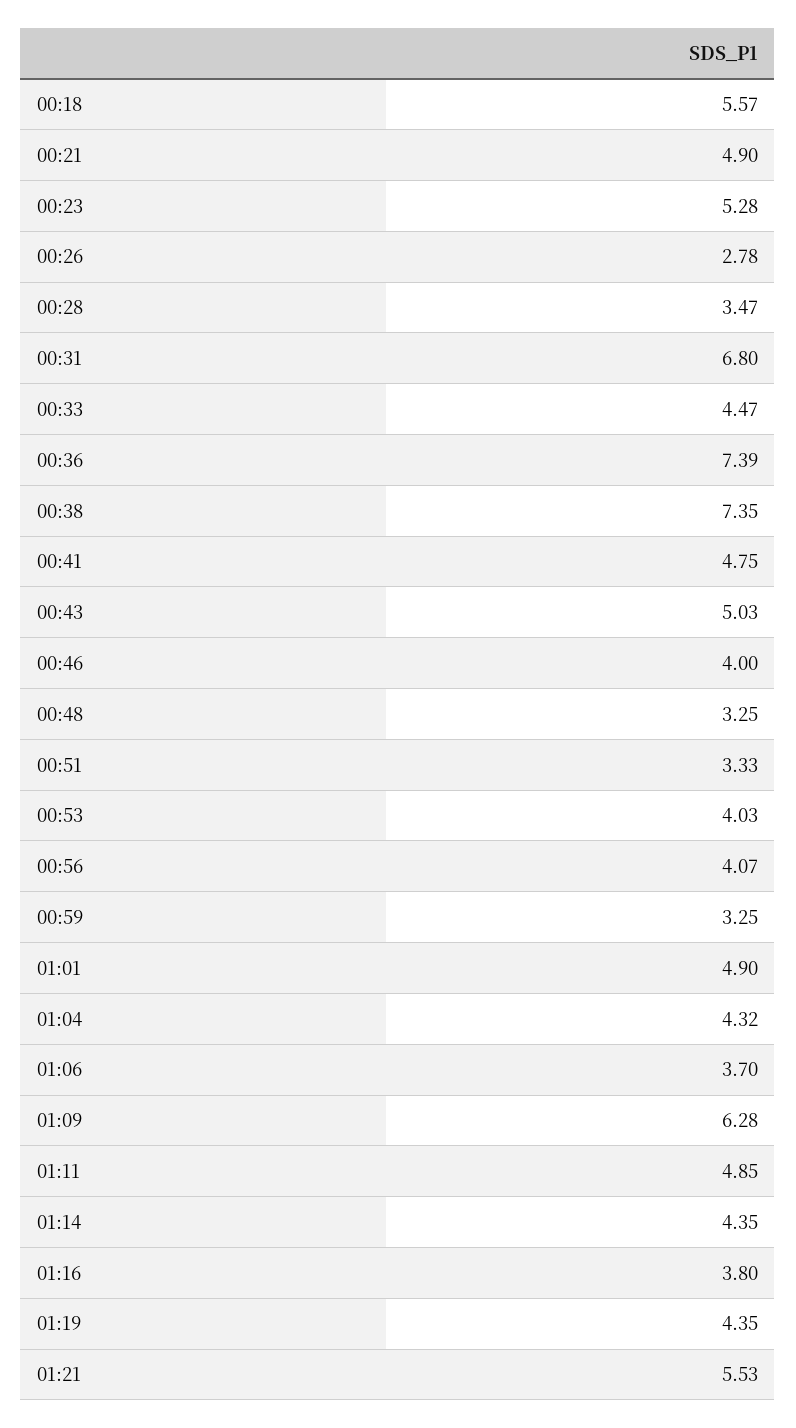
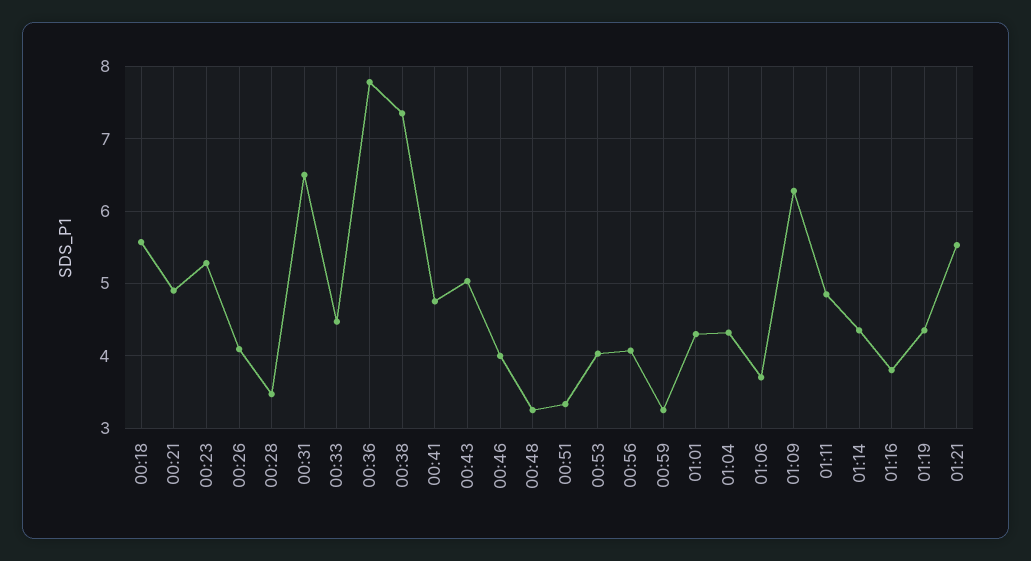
00:26: 2.78 -> 4.1
00:31: 6.8 -> 6.5
00:36: 7.39 -> 7.8
01:01: 4.9 -> 4.3

